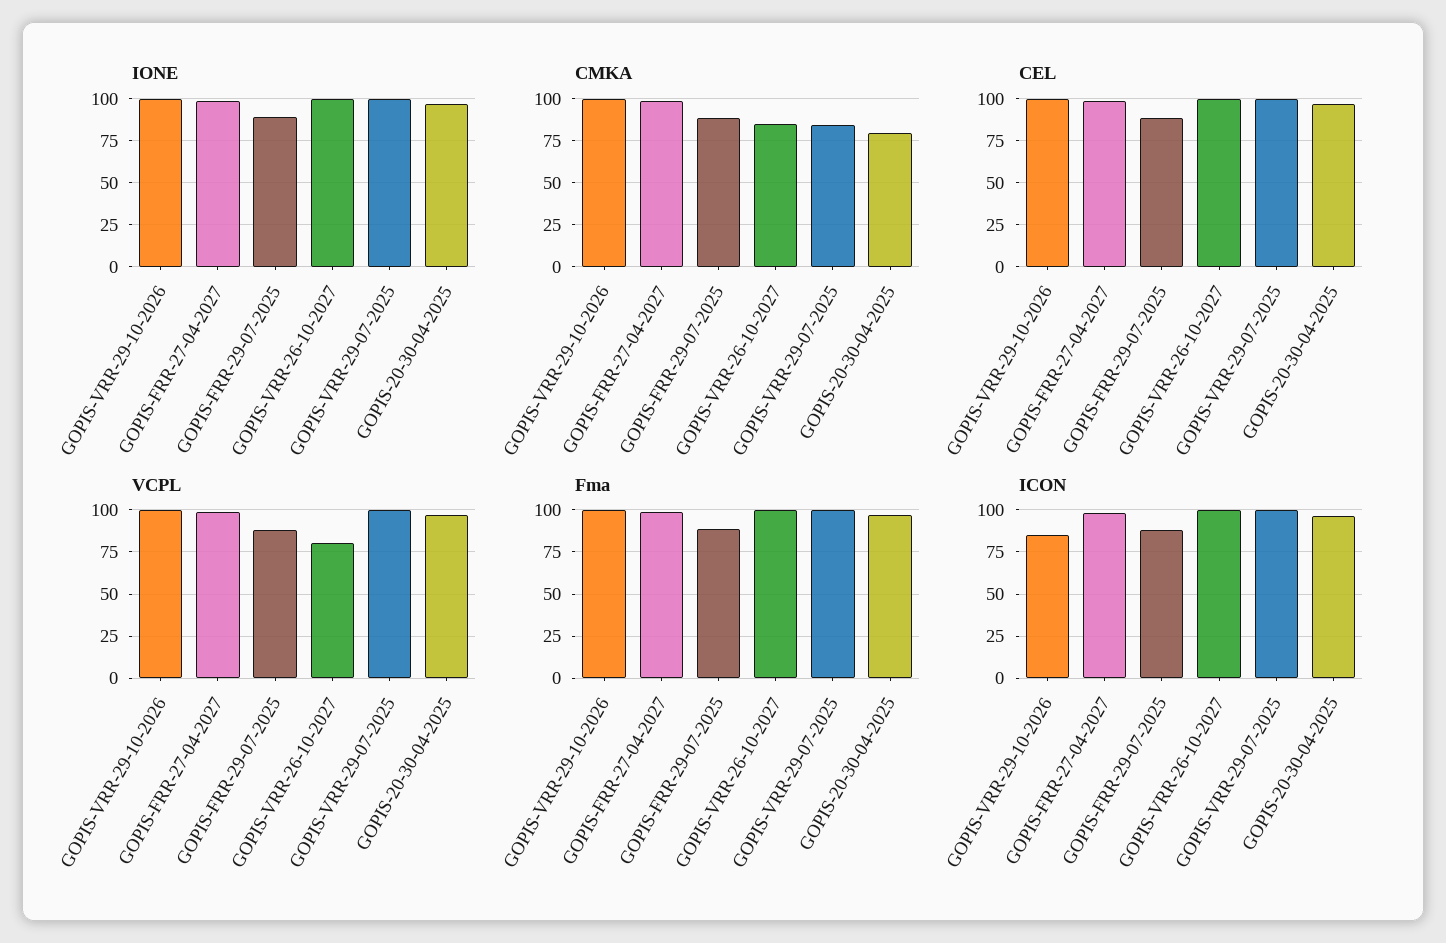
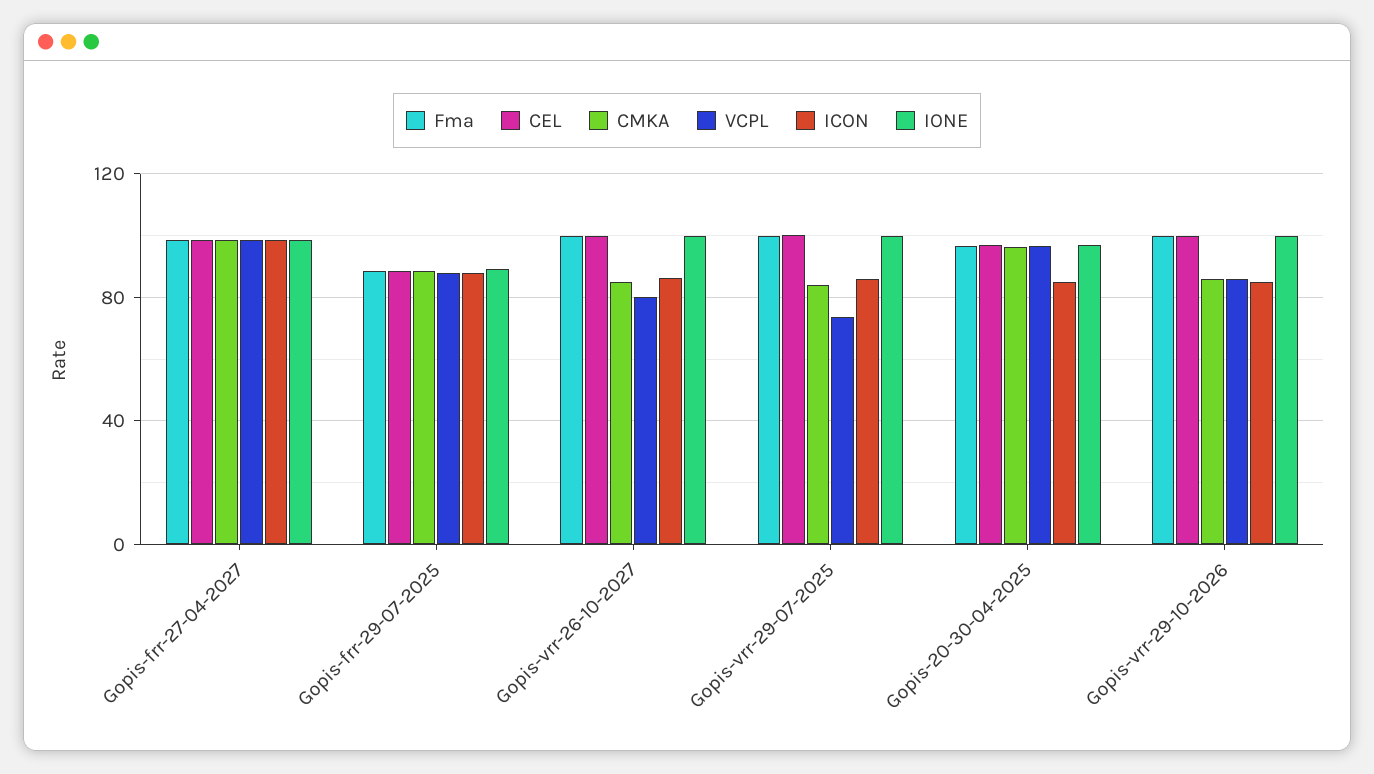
CMKA, GOPIS-VRR-29-10-2026: 100 -> 85
CMKA, GOPIS-20-30-04-2025: 80 -> 95
VCPL, GOPIS-VRR-29-10-2026: 100 -> 85
VCPL, GOPIS-VRR-29-07-2025: 100 -> 75
ICON, GOPIS-VRR-26-10-2027: 100 -> 85
ICON, GOPIS-VRR-29-07-2025: 100 -> 85
ICON, GOPIS-20-30-04-2025: 95 -> 85

